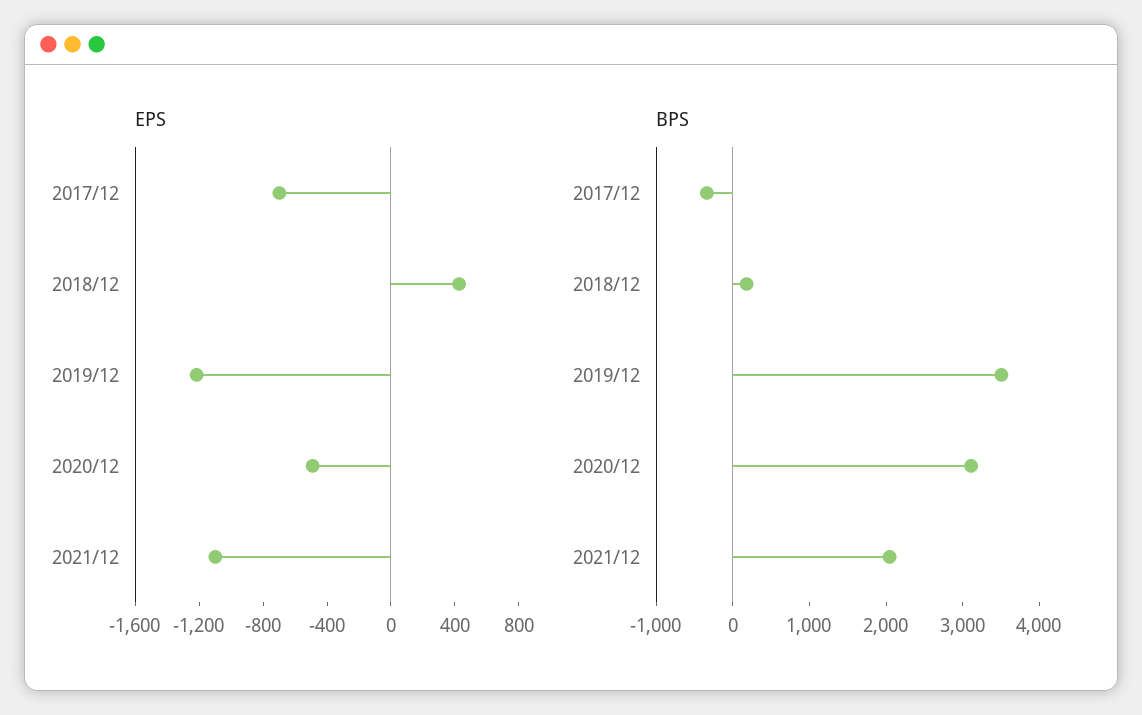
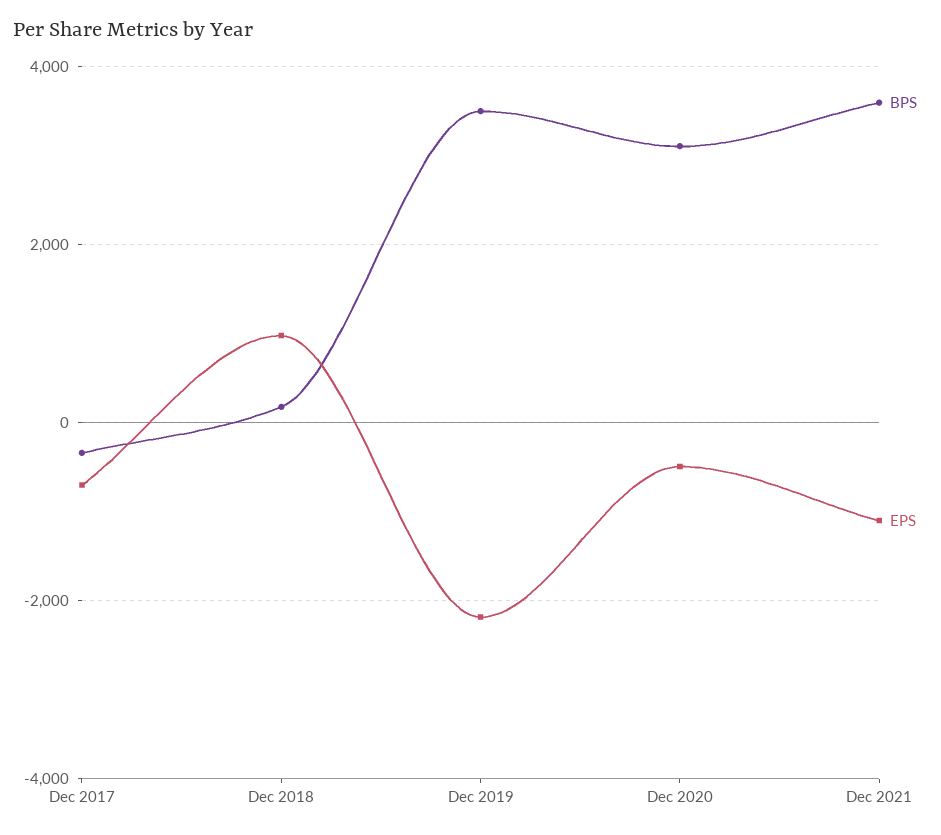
EPS, 2018/12: 400 -> 1000
EPS, 2019/12: -1200 -> -2200
BPS, 2021/12: 2000 -> 3600

